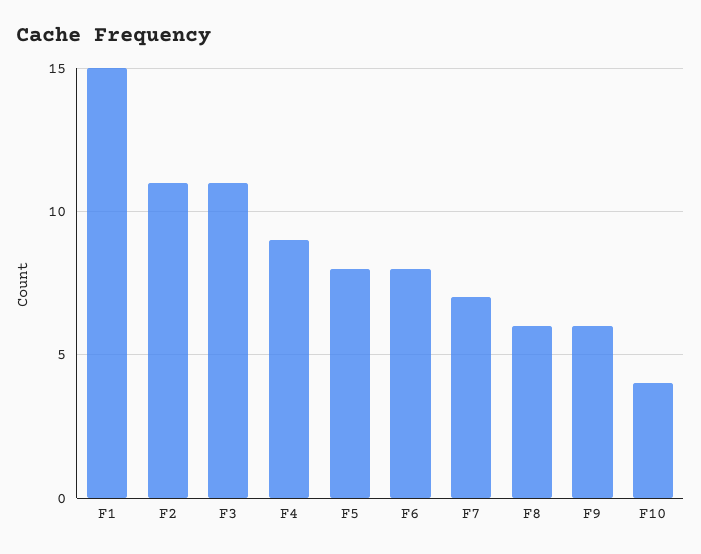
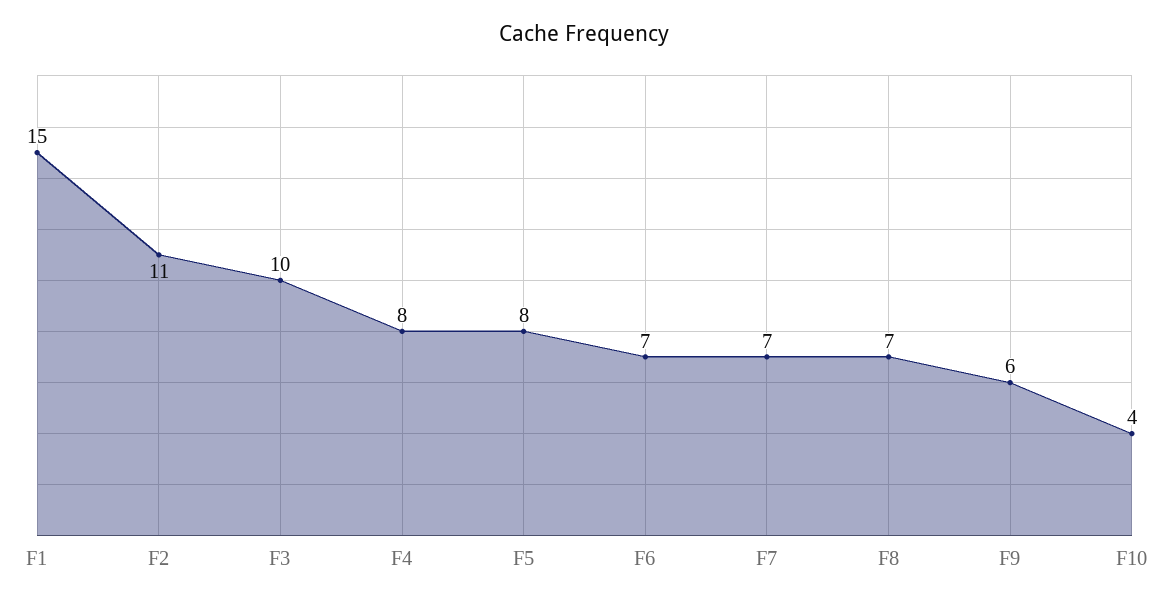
F3: 11 -> 10
F4: 9 -> 8
F6: 8 -> 7
F8: 6 -> 7

